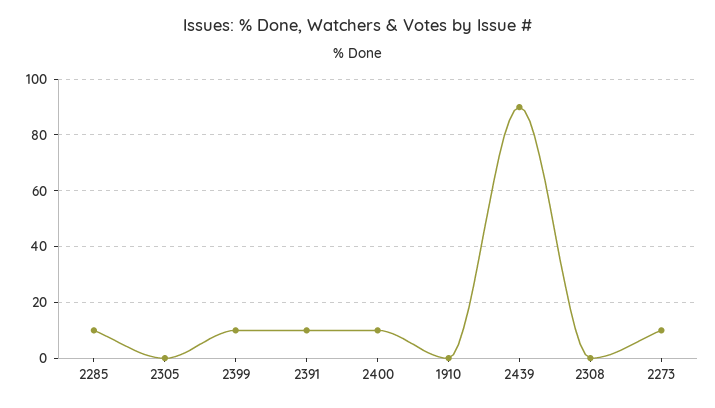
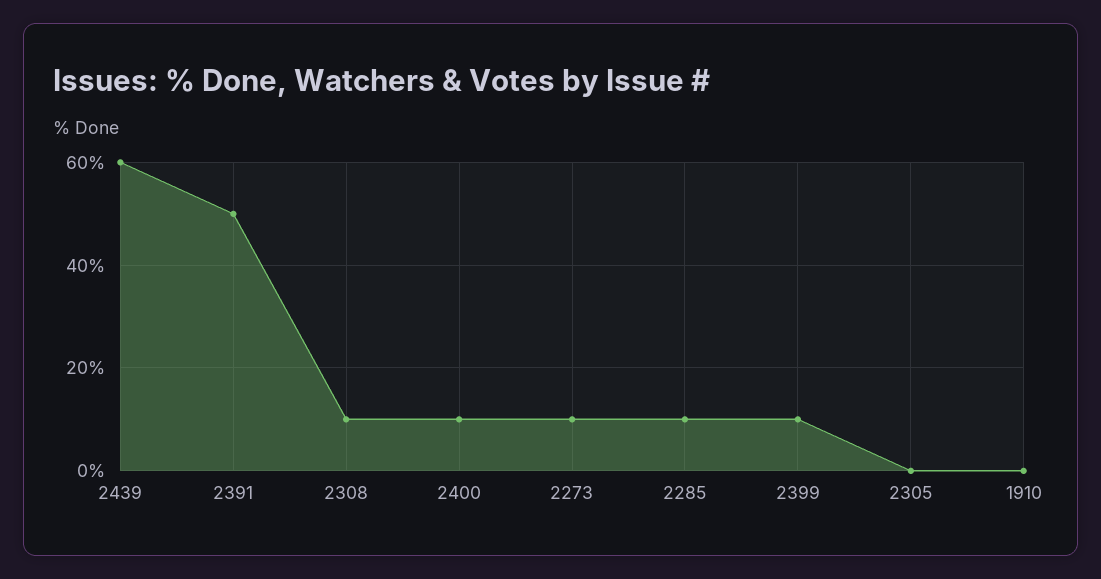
2391: 10 -> 50
2439: 90 -> 60
2308: 0 -> 10

